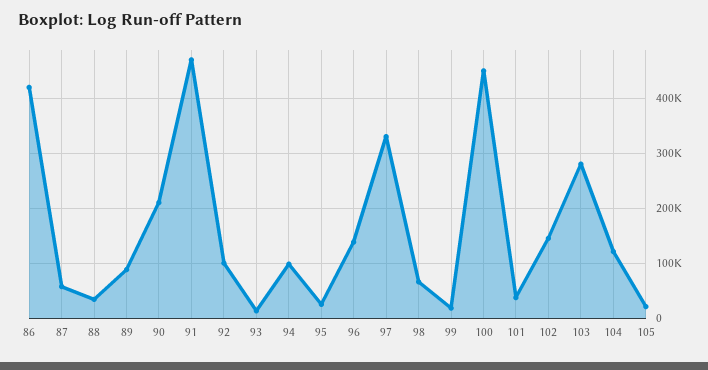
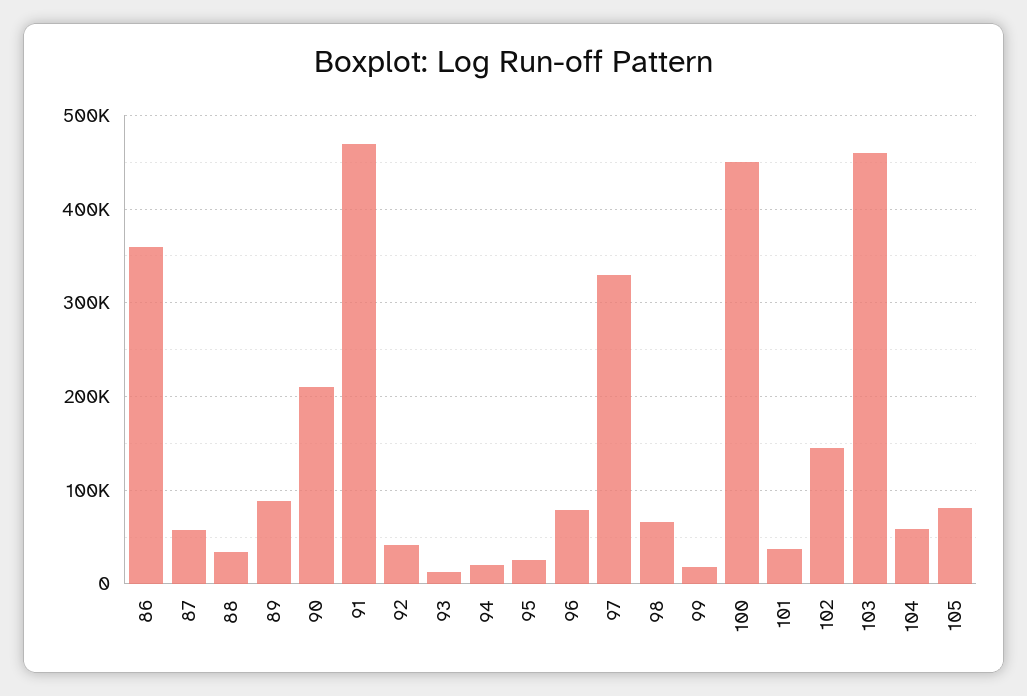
86: 420000 -> 360000
92: 100000 -> 40000
94: 100000 -> 20000
96: 140000 -> 80000
103: 280000 -> 460000
104: 120000 -> 60000
105: 20000 -> 80000

